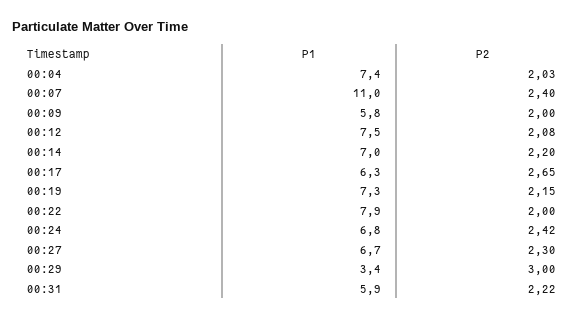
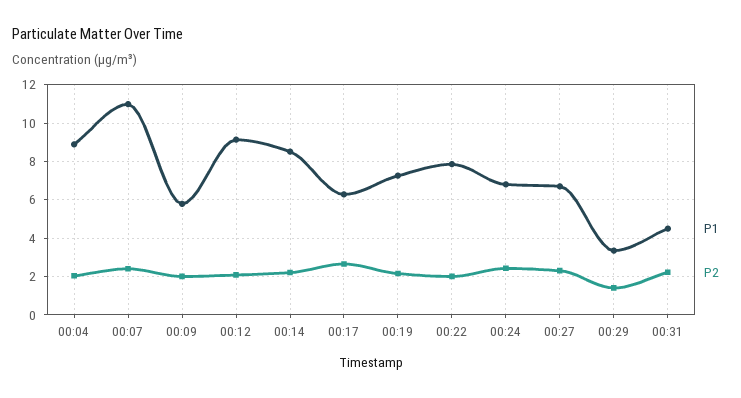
P1, 00:04: 7.4 -> 9
P1, 00:12: 7.5 -> 9
P1, 00:14: 7 -> 8.5
P2, 00:29: 3 -> 1.5
P1, 00:31: 5.9 -> 4.5

